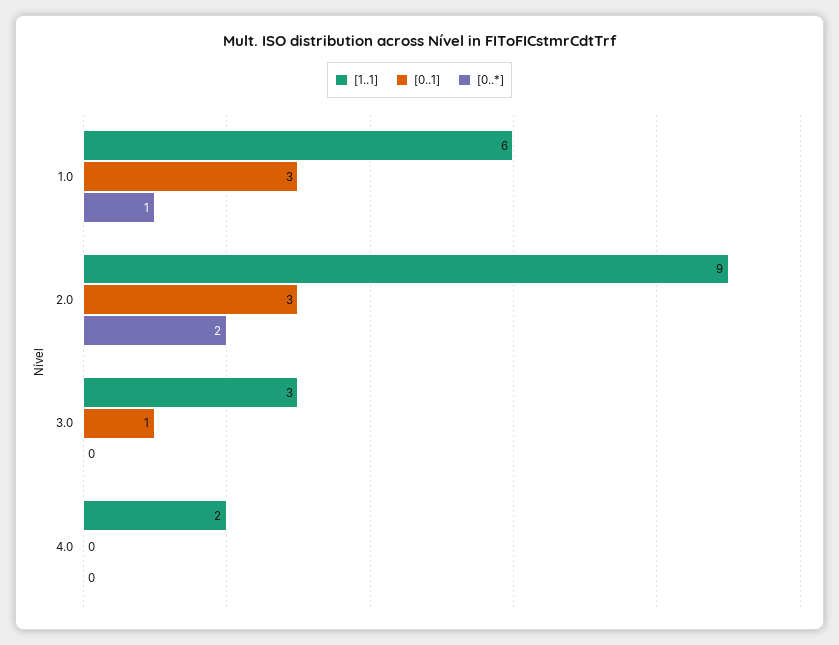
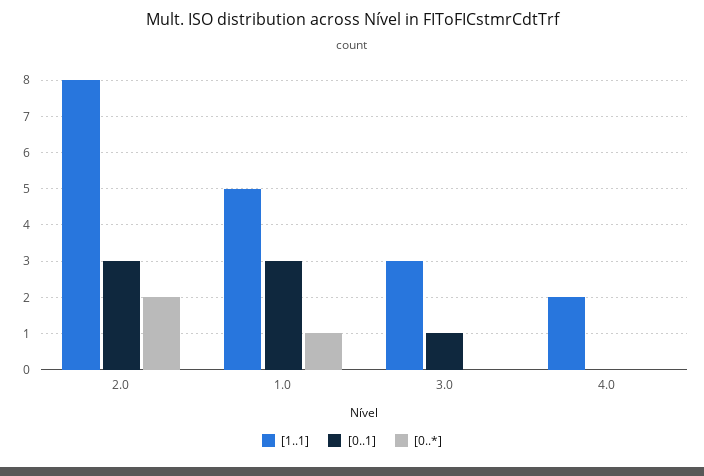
[1..1], 1.0: 6 -> 5
[1..1], 2.0: 9 -> 8

